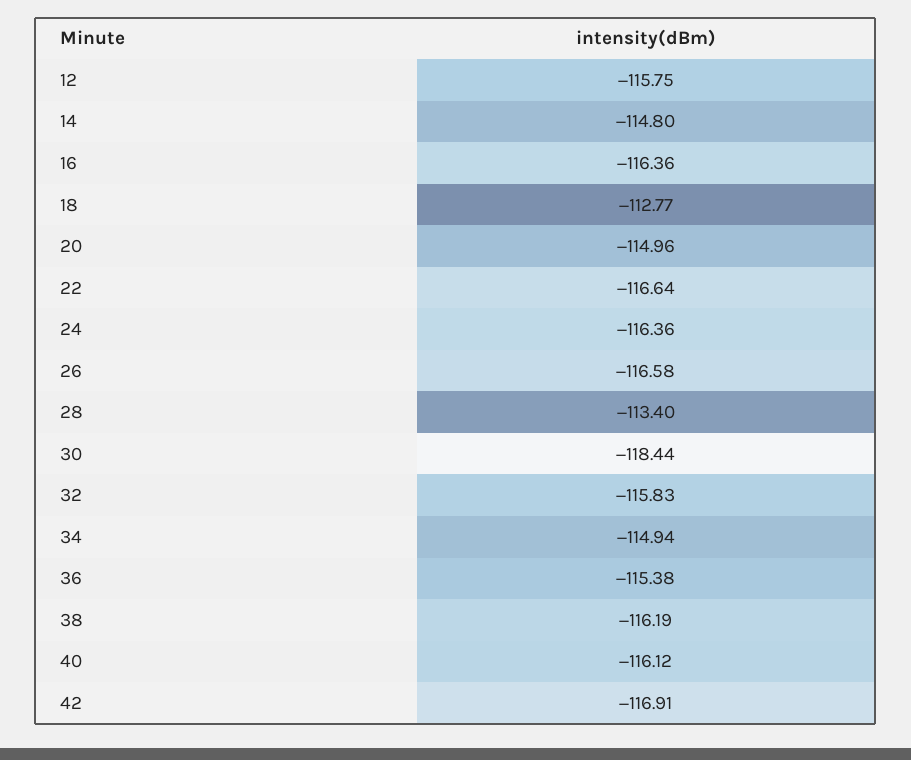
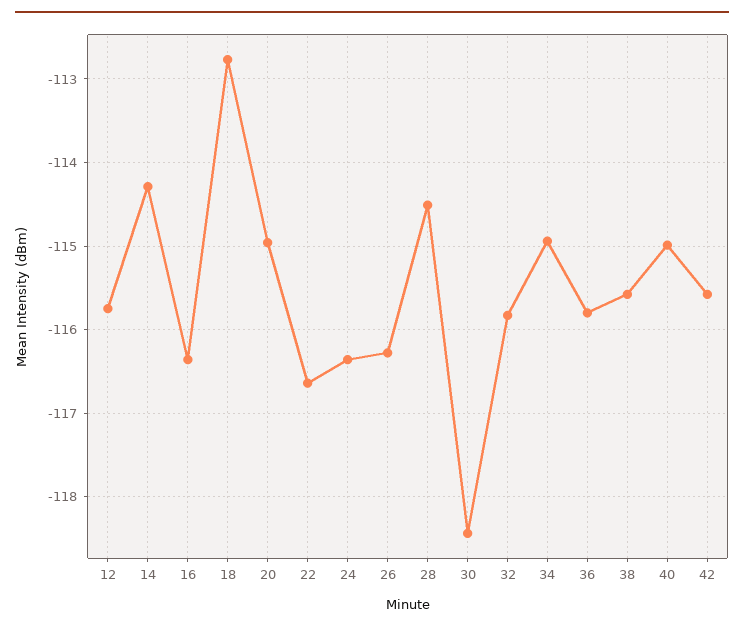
14: -114.8 -> -114.3
26: -116.58 -> -116.3
28: -113.4 -> -114.5
36: -115.38 -> -115.8
38: -116.19 -> -115.6
40: -116.12 -> -115
42: -116.91 -> -115.6

